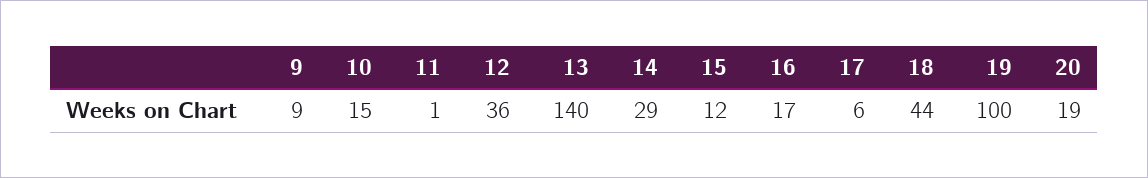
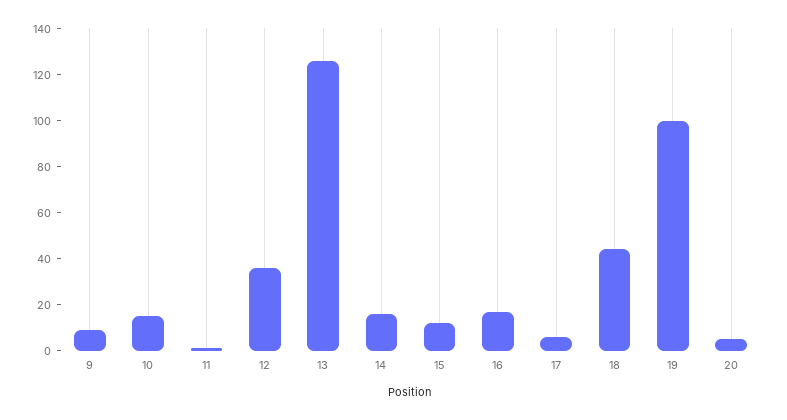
13: 140 -> 125
14: 29 -> 15
20: 19 -> 5

